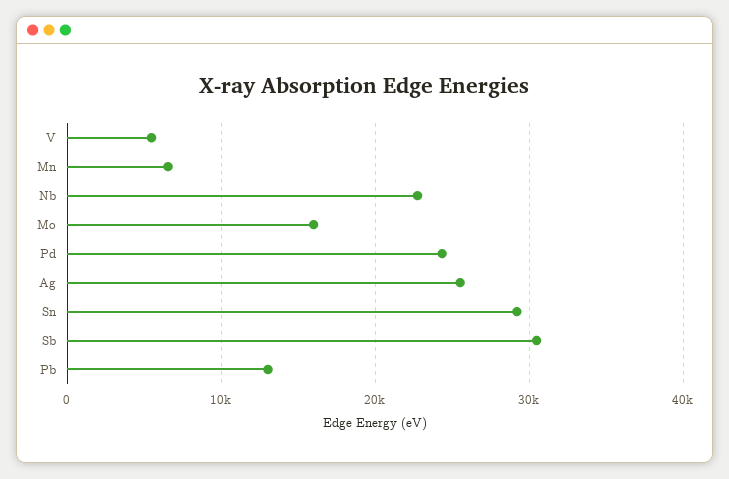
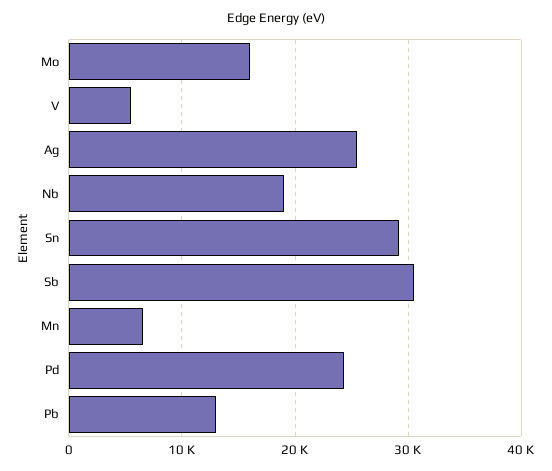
Nb: 23000 -> 19000

